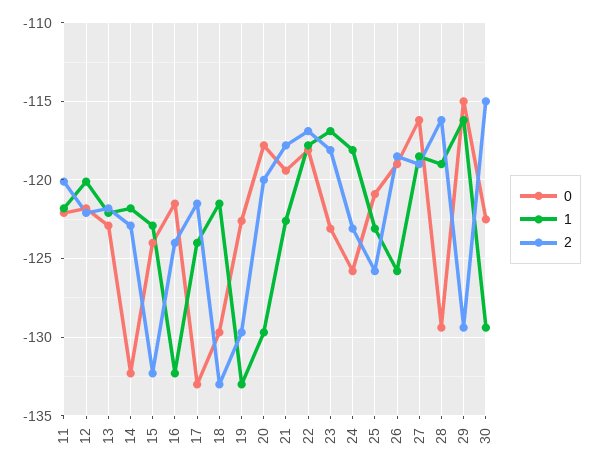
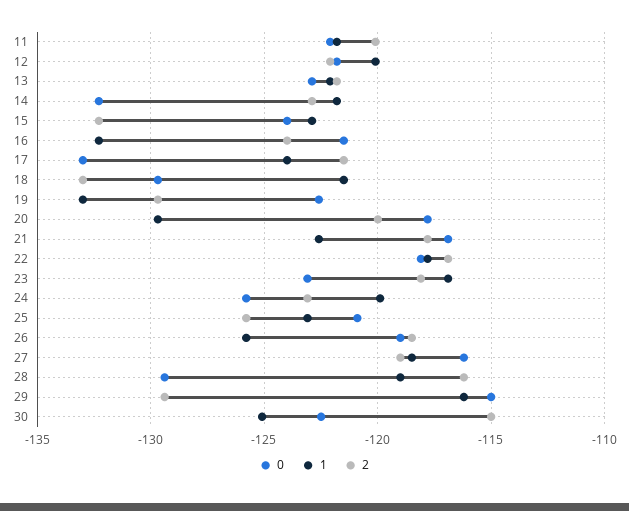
0, 21: -119.5 -> -117
1, 24: -118 -> -120
1, 30: -129.5 -> -125

